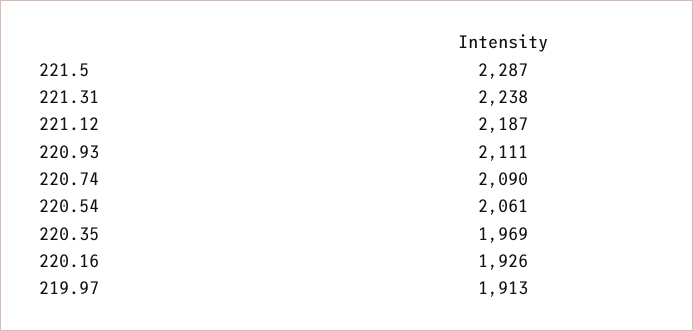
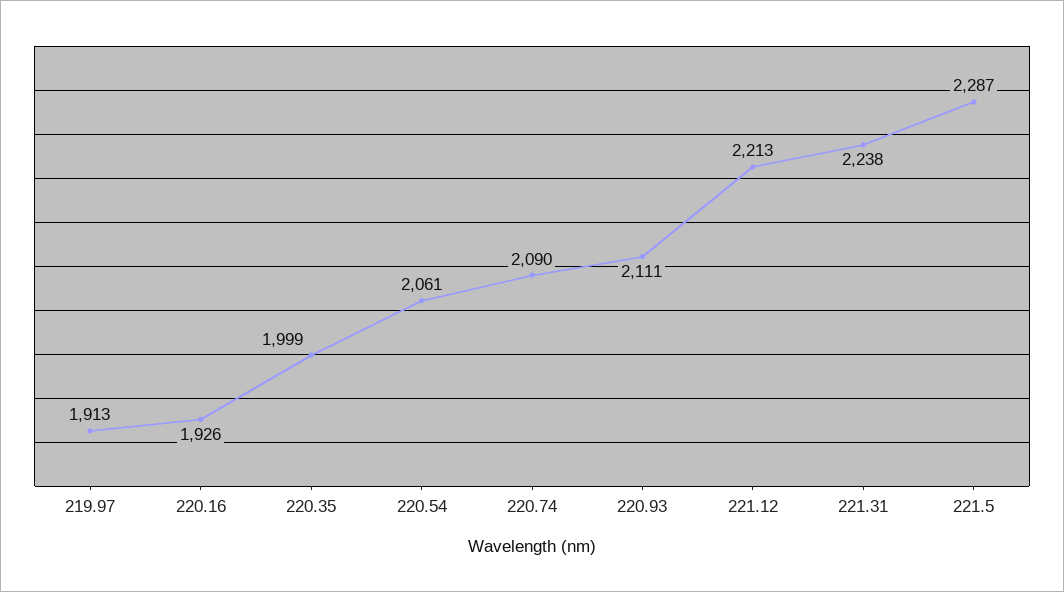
221.12: 2187 -> 2213
220.35: 1969 -> 1999

